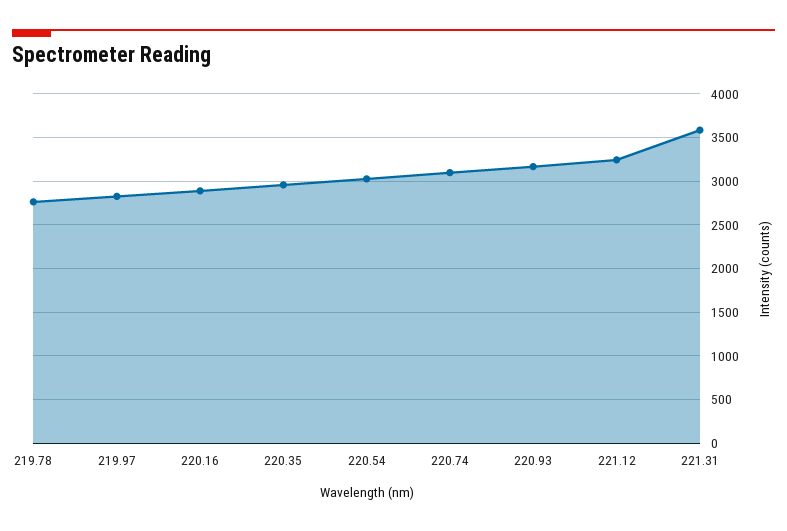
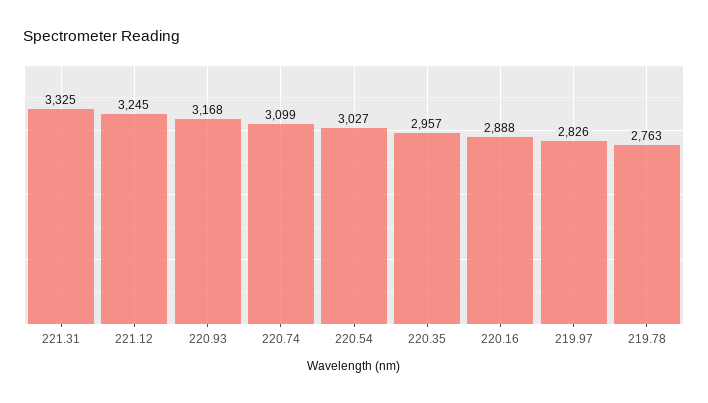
221.31: 3600 -> 3325

